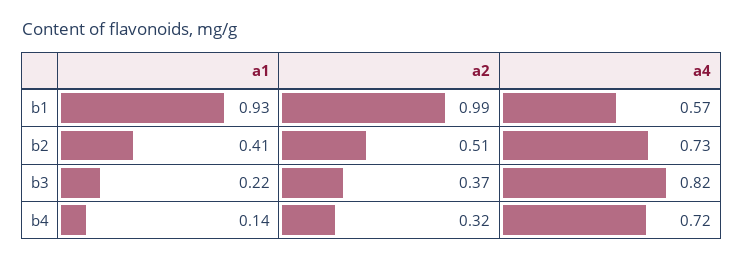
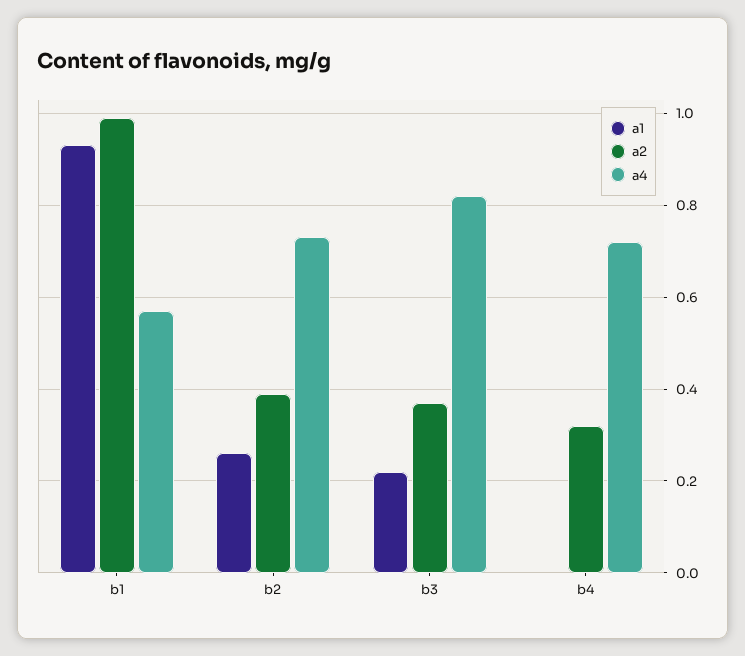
a1, b2: 0.41 -> 0.25
a2, b2: 0.51 -> 0.4
a1, b4: 0.14 -> 0

